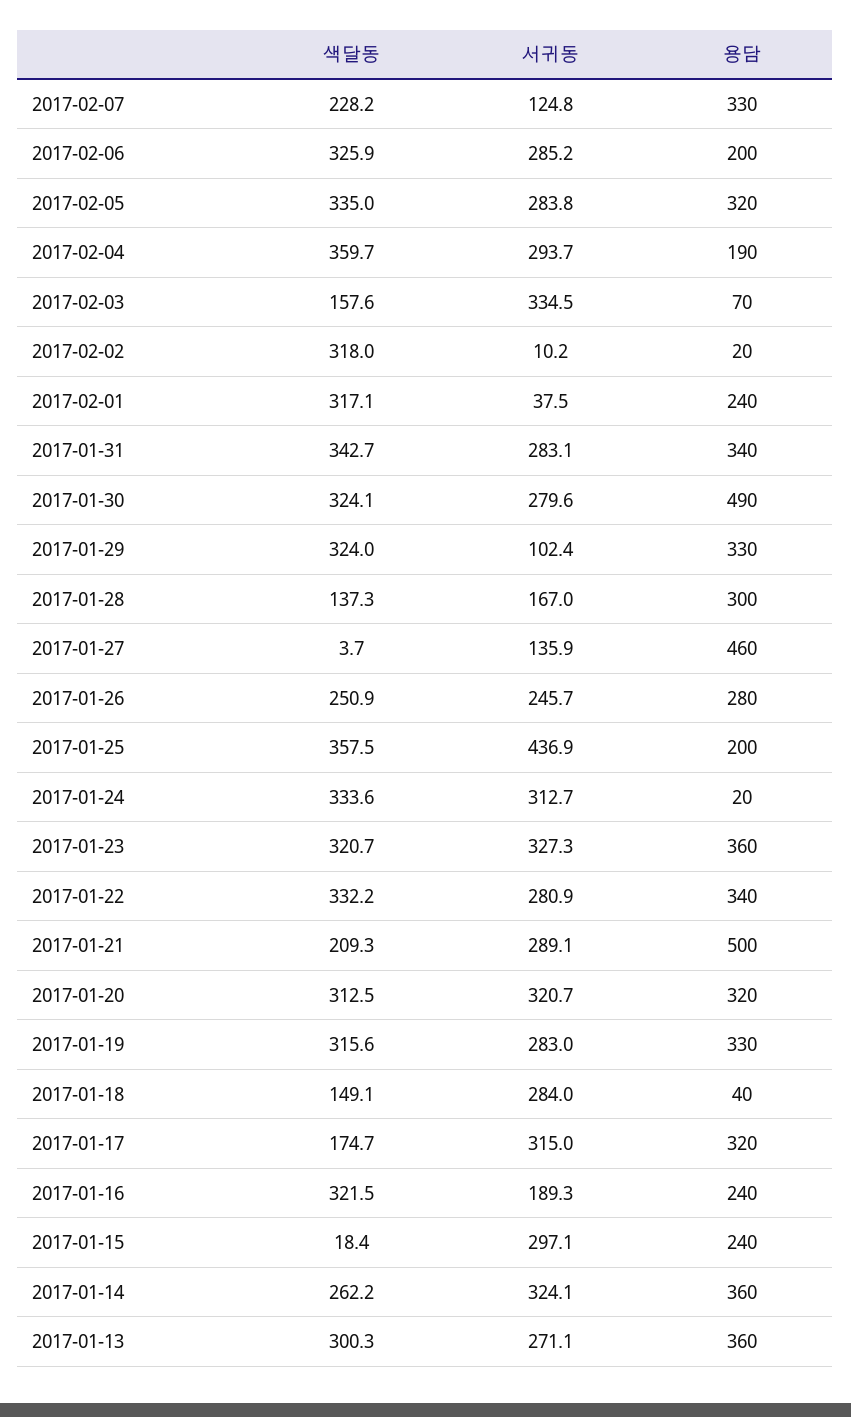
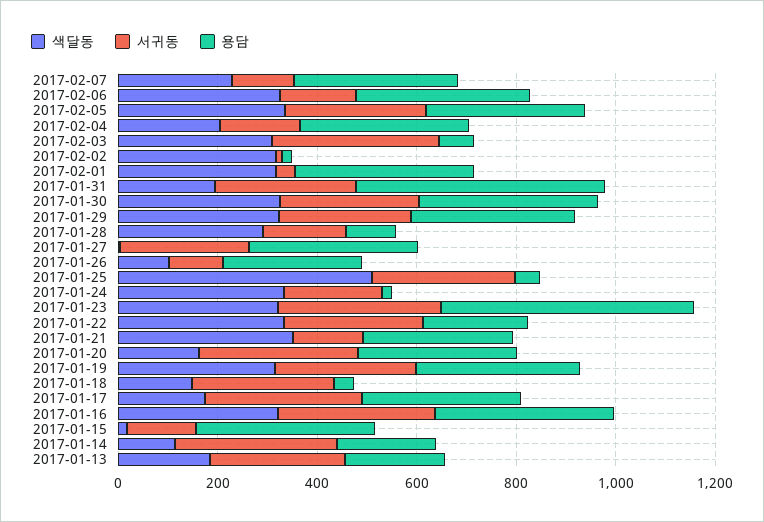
서귀동, 2017-02-06: 285.2 -> 150
용담, 2017-02-06: 200 -> 350
색달동, 2017-02-04: 359.7 -> 200
서귀동, 2017-02-04: 293.7 -> 150
용담, 2017-02-04: 190 -> 350
색달동, 2017-02-03: 157.6 -> 300
용담, 2017-02-01: 240 -> 350
색달동, 2017-01-31: 342.7 -> 200
용담, 2017-01-31: 340 -> 500
용담, 2017-01-30: 490 -> 350
서귀동, 2017-01-29: 102.4 -> 250
색달동, 2017-01-28: 137.3 -> 300
용담, 2017-01-28: 300 -> 100
서귀동, 2017-01-27: 135.9 -> 250
용담, 2017-01-27: 460 -> 350
색달동, 2017-01-26: 250.9 -> 100
서귀동, 2017-01-26: 245.7 -> 100
색달동, 2017-01-25: 357.5 -> 500
서귀동, 2017-01-25: 436.9 -> 300
용담, 2017-01-25: 200 -> 50
서귀동, 2017-01-24: 312.7 -> 200
용담, 2017-01-23: 360 -> 500
용담, 2017-01-22: 340 -> 200
색달동, 2017-01-21: 209.3 -> 350
서귀동, 2017-01-21: 289.1 -> 150
용담, 2017-01-21: 500 -> 300
색달동, 2017-01-20: 312.5 -> 150
서귀동, 2017-01-16: 189.3 -> 300
용담, 2017-01-16: 240 -> 350
서귀동, 2017-01-15: 297.1 -> 150
용담, 2017-01-15: 240 -> 350
색달동, 2017-01-14: 262.2 -> 100
용담, 2017-01-14: 360 -> 200
색달동, 2017-01-13: 300.3 -> 200
용담, 2017-01-13: 360 -> 200

